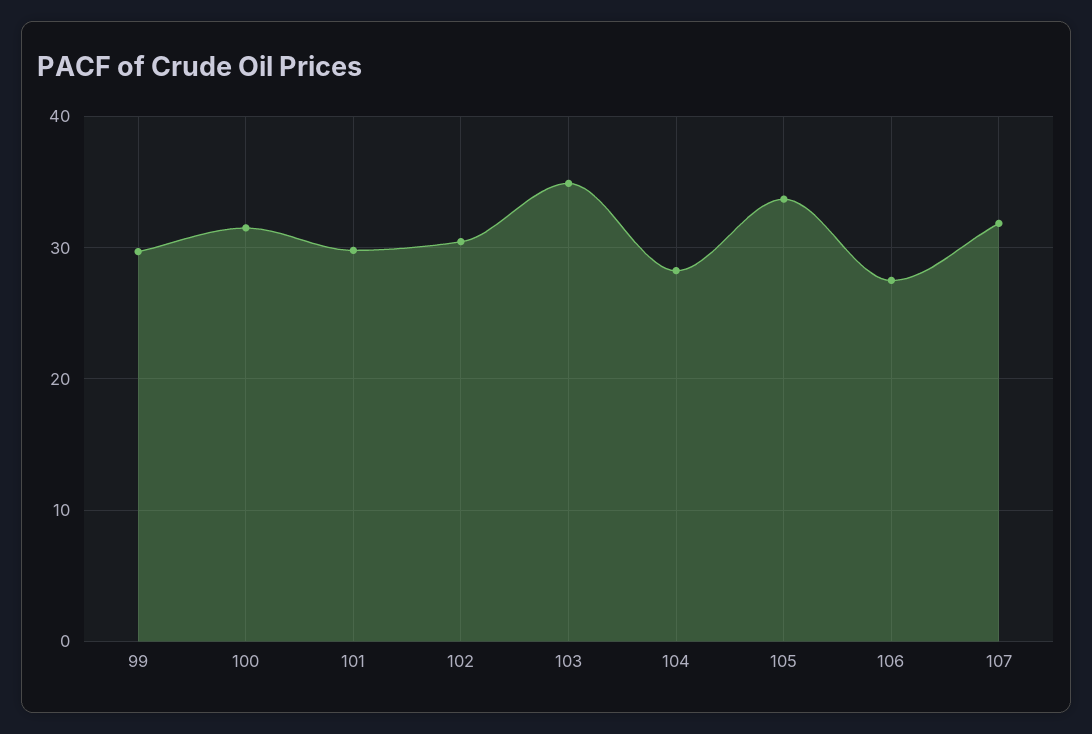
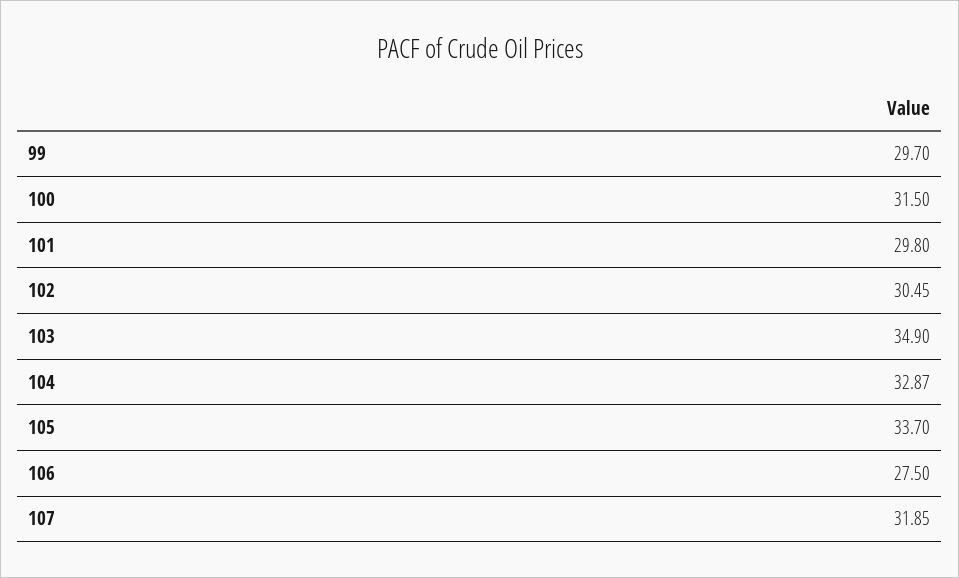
104: 28 -> 32.87

